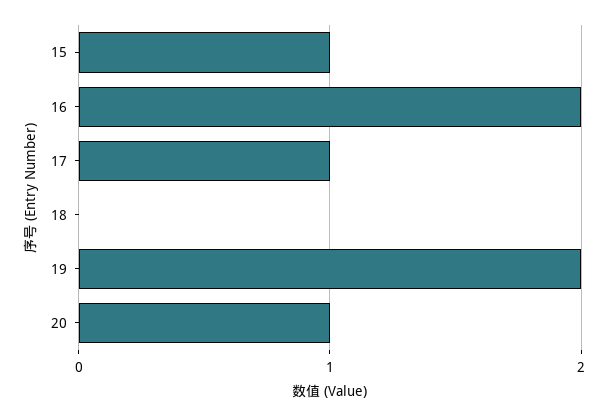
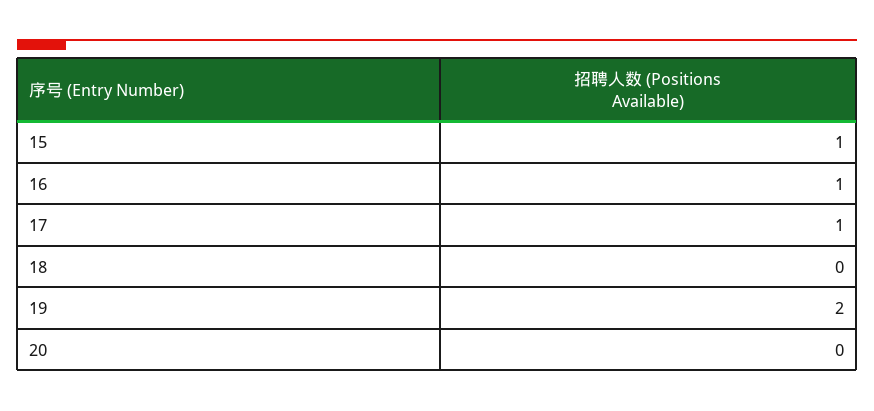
16: 2 -> 1
20: 1 -> 0

